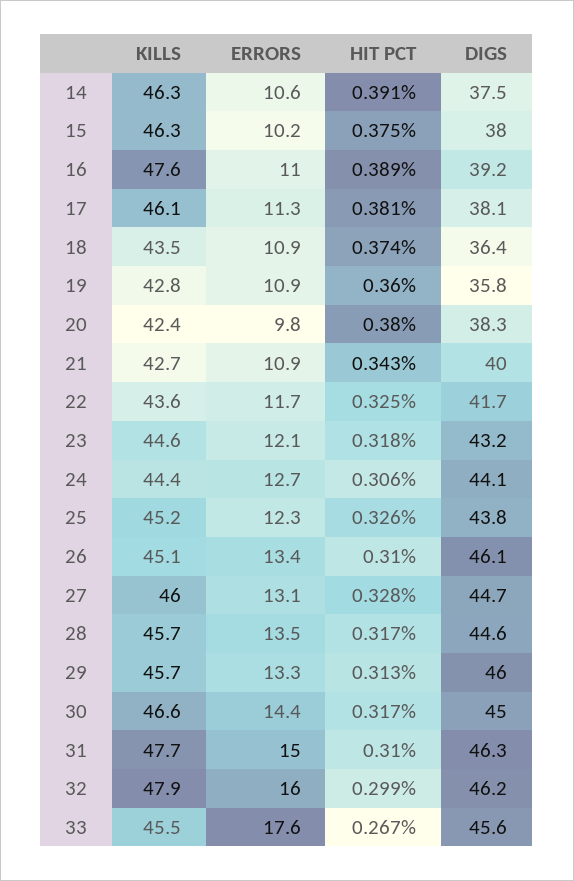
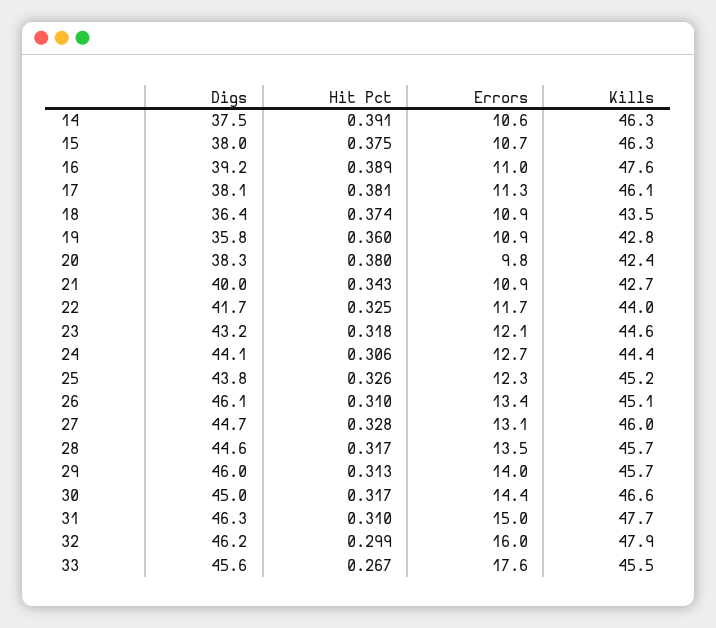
ERRORS, 15: 10.2 -> 10.7
KILLS, 22: 43.6 -> 44
ERRORS, 29: 13.3 -> 14

